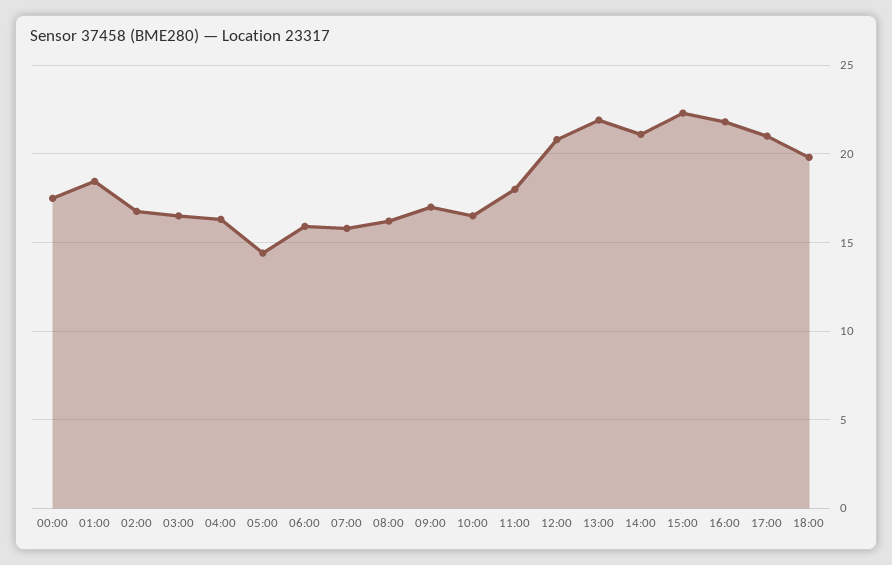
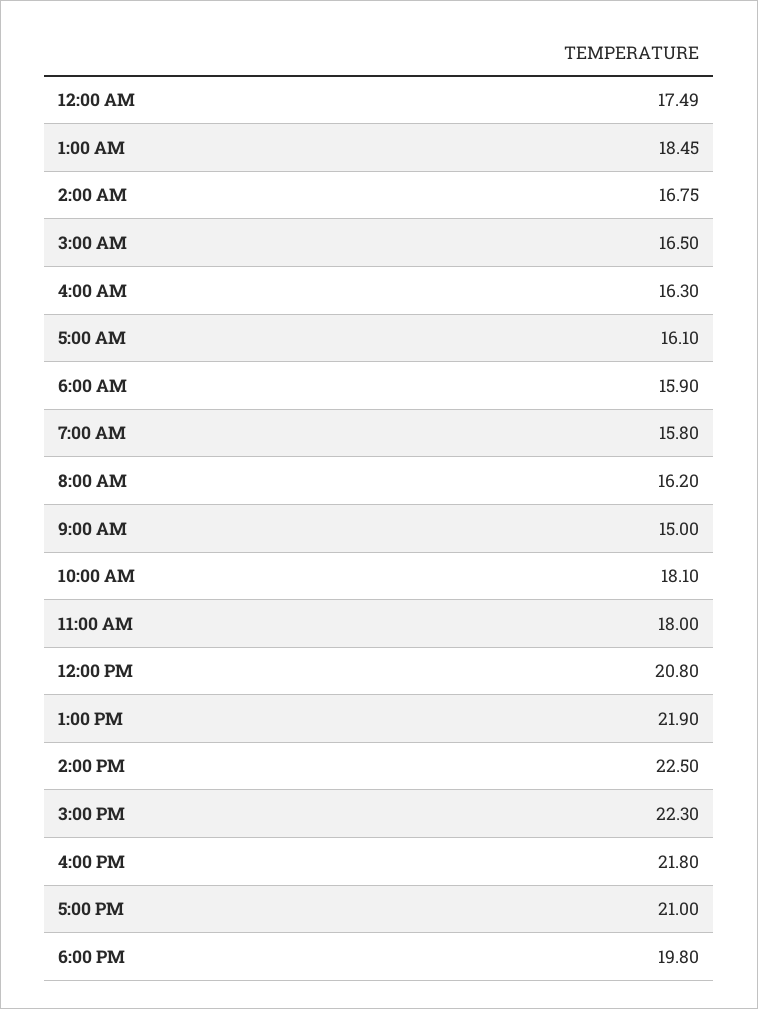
05:00: 14.5 -> 16.1
09:00: 17 -> 15
10:00: 16.5 -> 18.1
14:00: 21 -> 22.5

